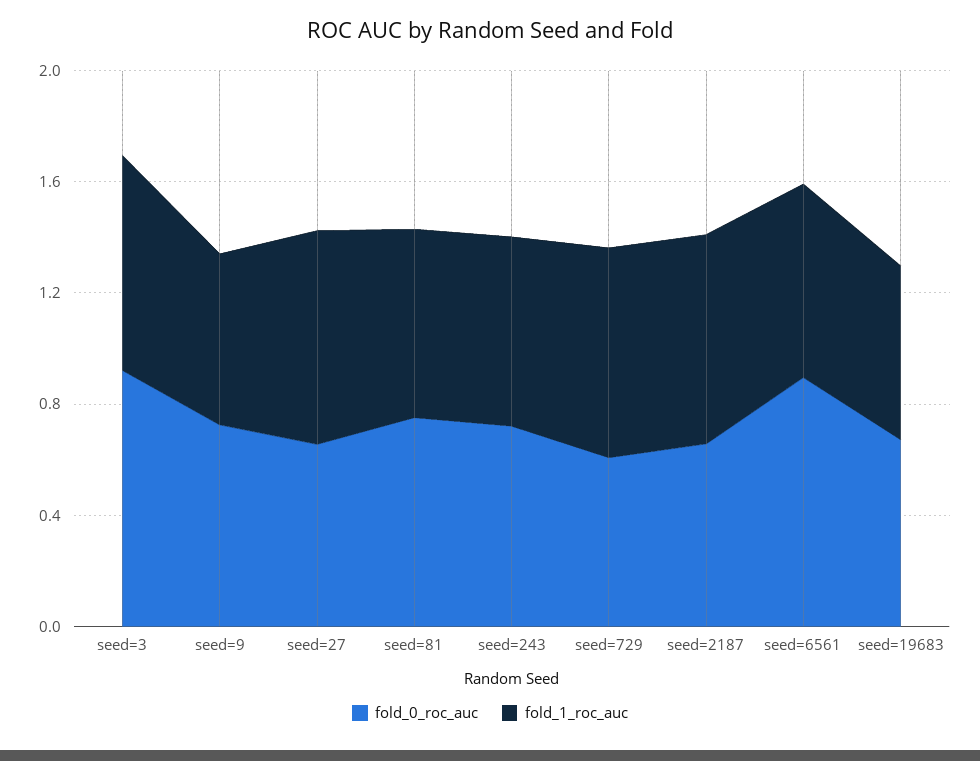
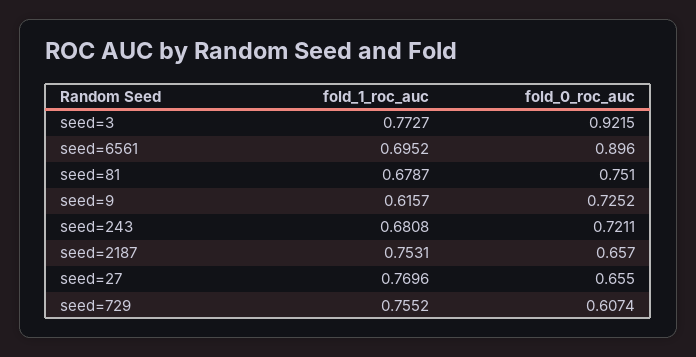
fold_0_roc_auc, seed=19683: 0.7 -> none
fold_1_roc_auc, seed=19683: 0.6 -> none

